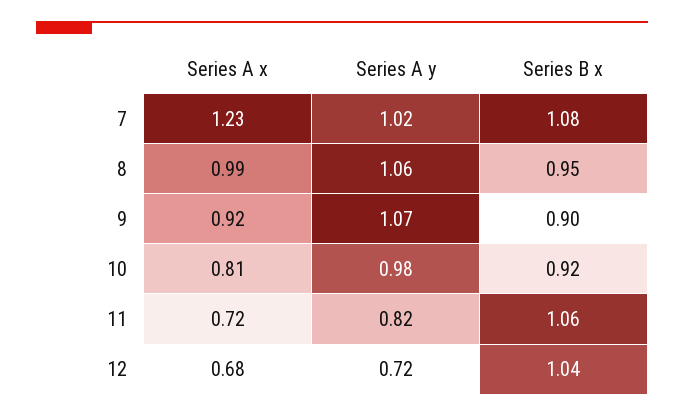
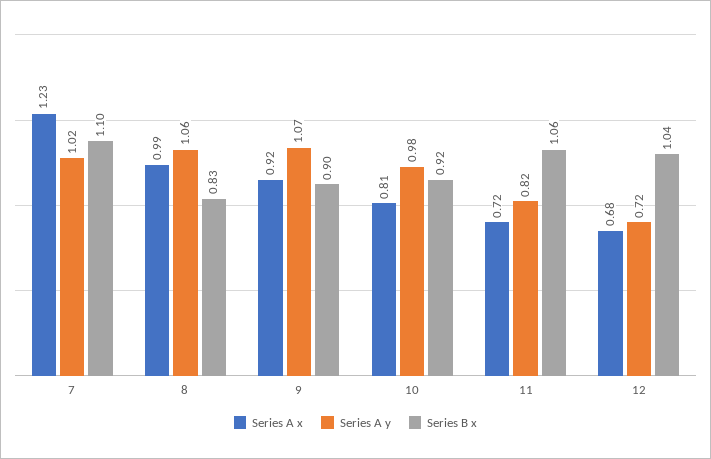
Series B x, 7: 1.08 -> 1.1
Series B x, 8: 0.95 -> 0.83

